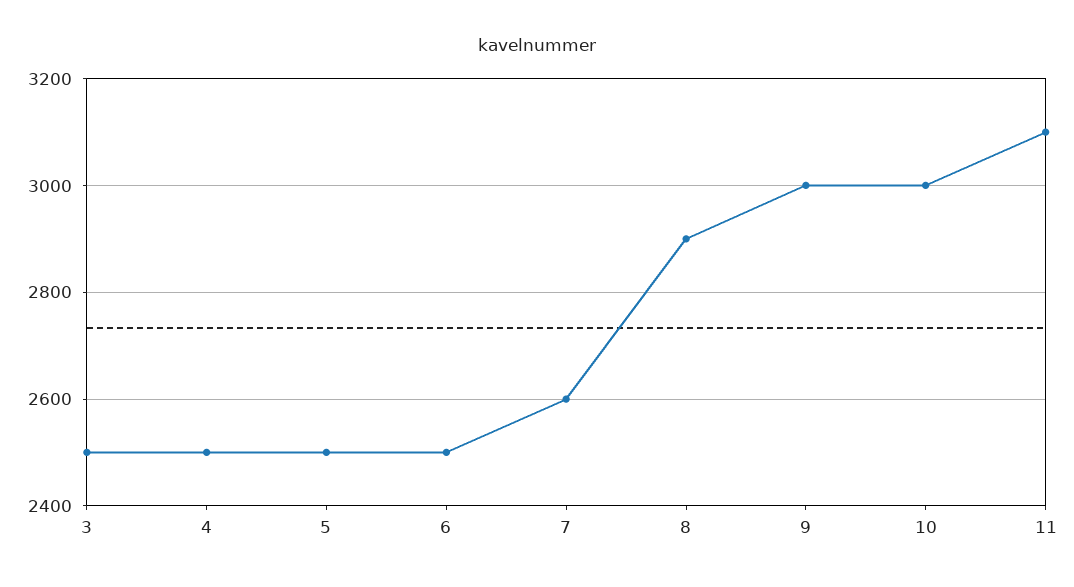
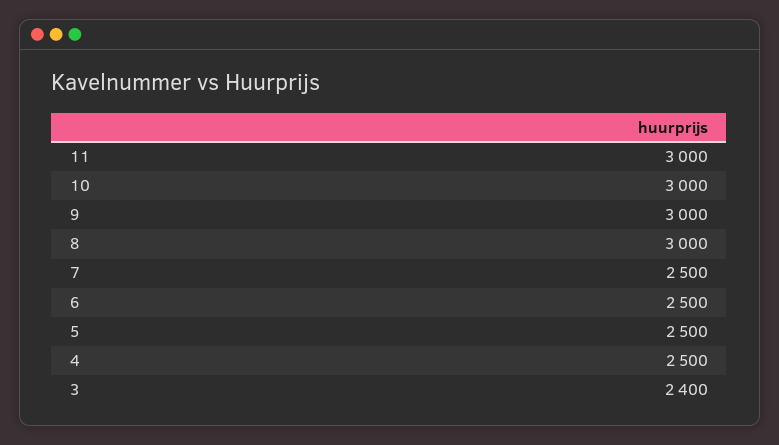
3: 2500 -> 2400
7: 2600 -> 2500
8: 2900 -> 3000
11: 3100 -> 3000

